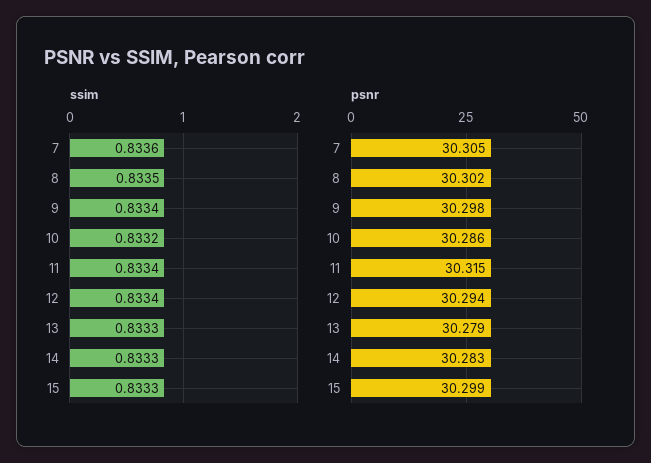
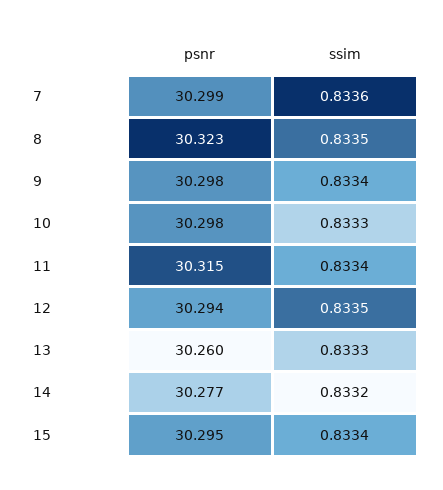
ssim, 10: 0.8332 -> 0.8333
ssim, 12: 0.8334 -> 0.8335
ssim, 14: 0.8333 -> 0.8332
ssim, 15: 0.8333 -> 0.8334
psnr, 7: 30.305 -> 30.299
psnr, 8: 30.302 -> 30.323
psnr, 10: 30.286 -> 30.298
psnr, 13: 30.279 -> 30.26
psnr, 14: 30.283 -> 30.277
psnr, 15: 30.299 -> 30.295

